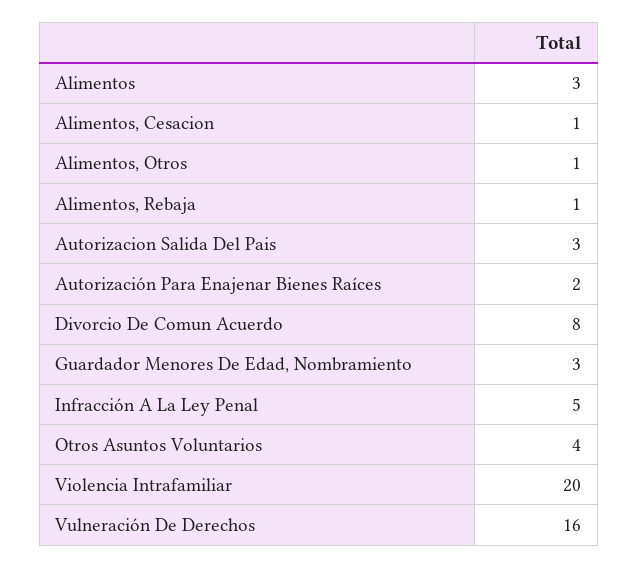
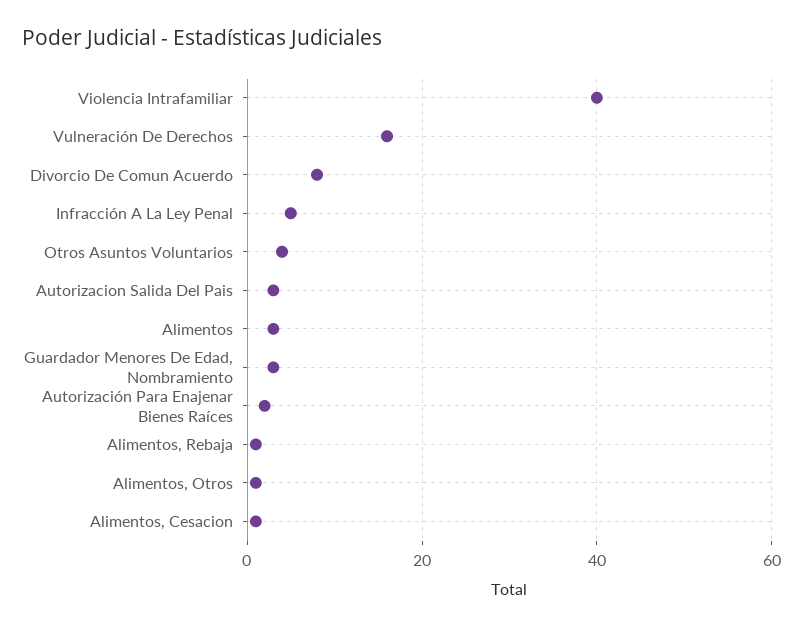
Violencia Intrafamiliar: 20 -> 40

